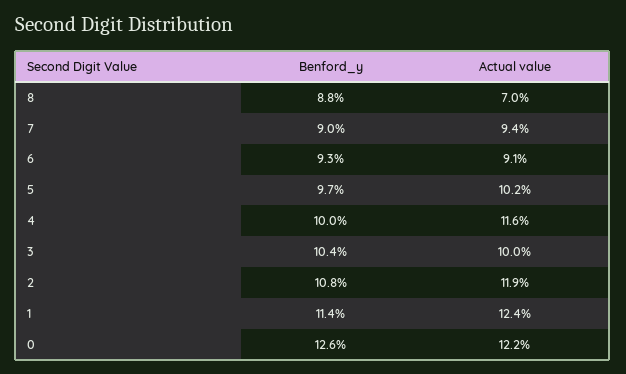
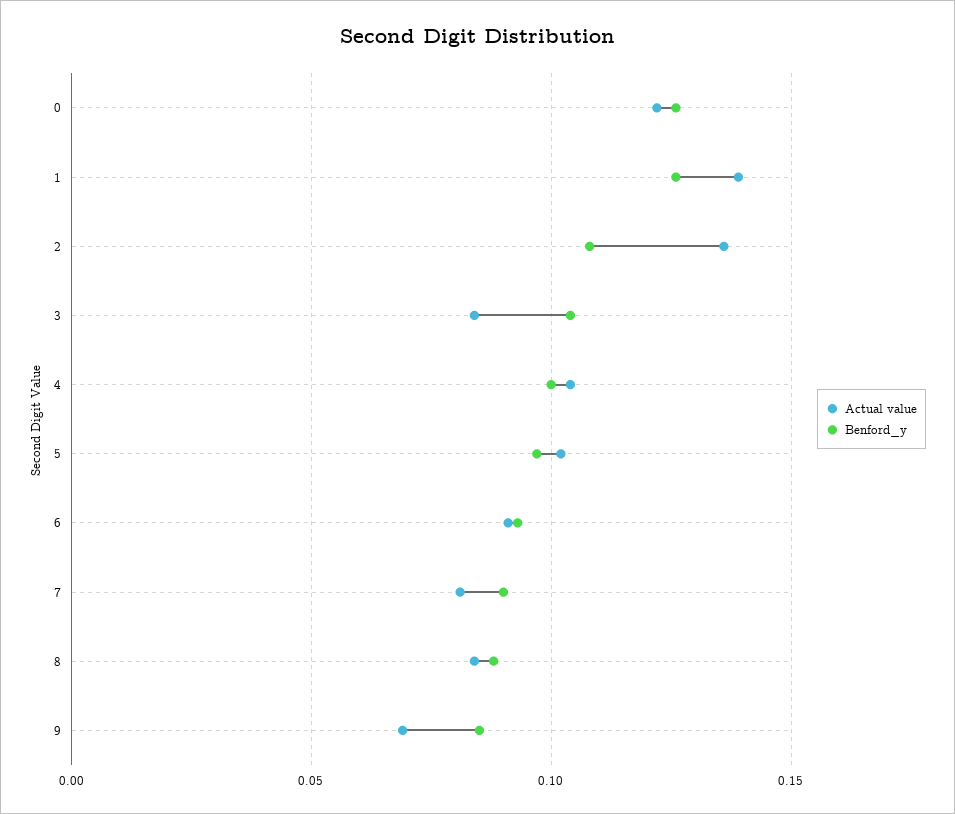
Actual value, 8: 0.07 -> 0.085
Actual value, 7: 0.094 -> 0.08
Actual value, 4: 0.116 -> 0.105
Actual value, 3: 0.1 -> 0.085
Actual value, 2: 0.119 -> 0.135
Benford_y, 1: 0.114 -> 0.125
Actual value, 1: 0.124 -> 0.14
Actual value, 9: none -> 0.07
Benford_y, 9: none -> 0.085

